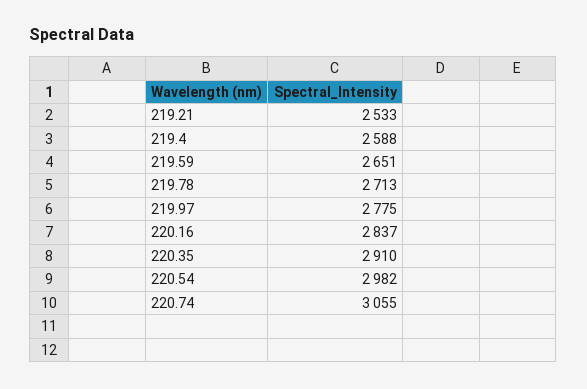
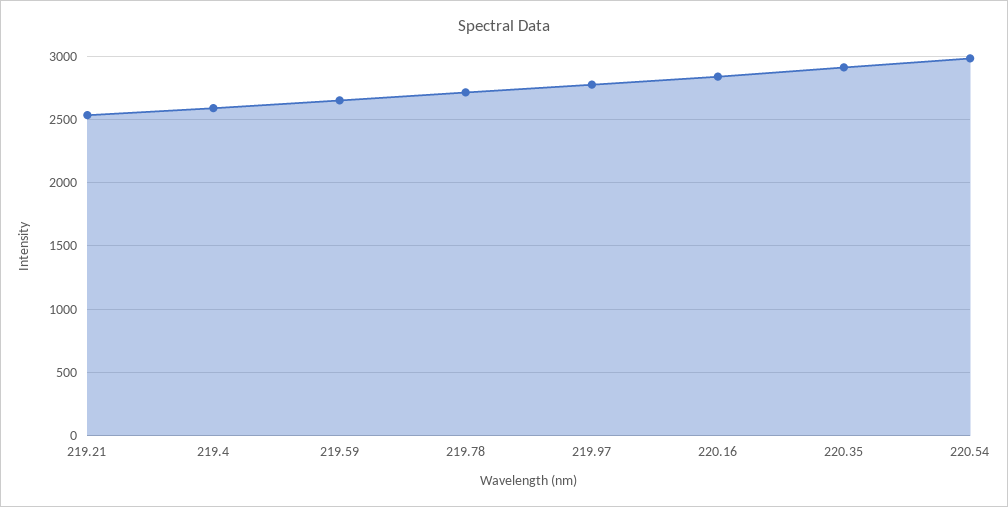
220.74: 3055 -> none

